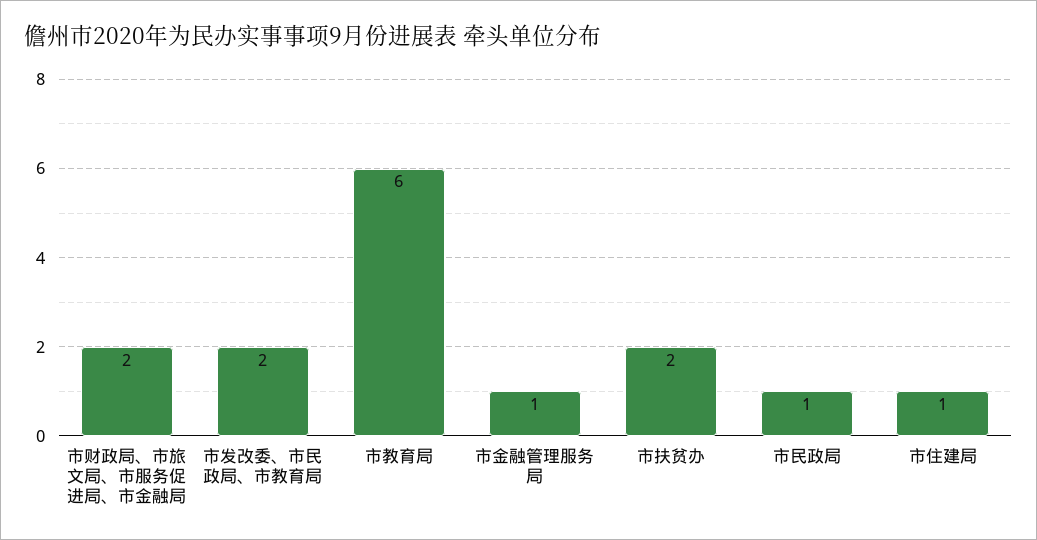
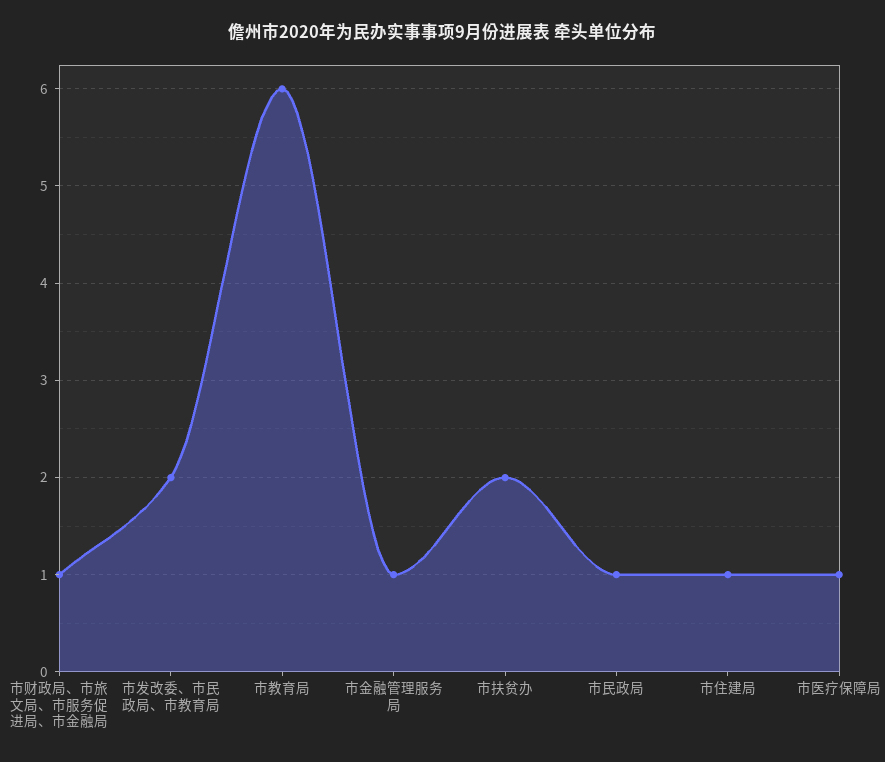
市财政局、市旅文局、市服务促进局、市金融局: 2 -> 1
市医疗保障局: none -> 1

